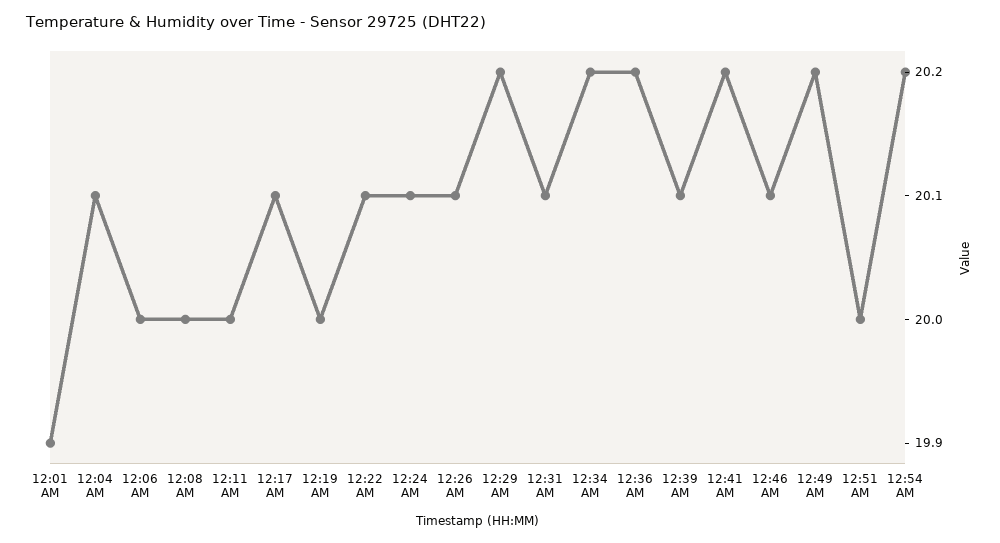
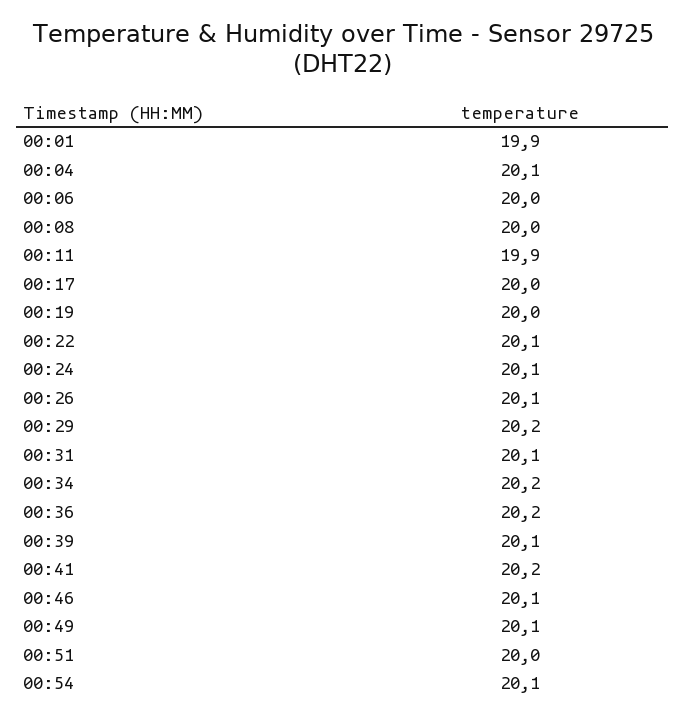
12:11 AM: 20 -> 19.9
12:17 AM: 20.1 -> 20
12:49 AM: 20.2 -> 20.1
12:54 AM: 20.2 -> 20.1

